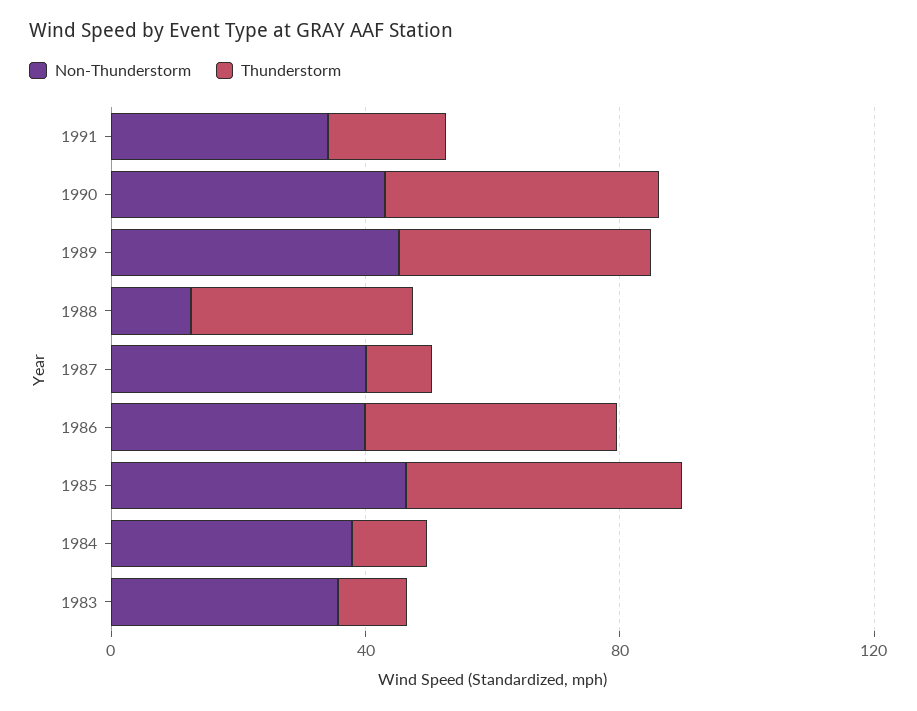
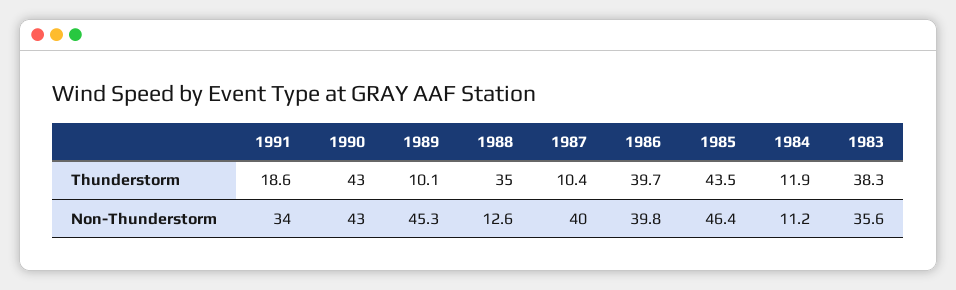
Thunderstorm, 1989: 40 -> 10.1
Non-Thunderstorm, 1984: 40 -> 11.2
Thunderstorm, 1983: 10 -> 38.3

